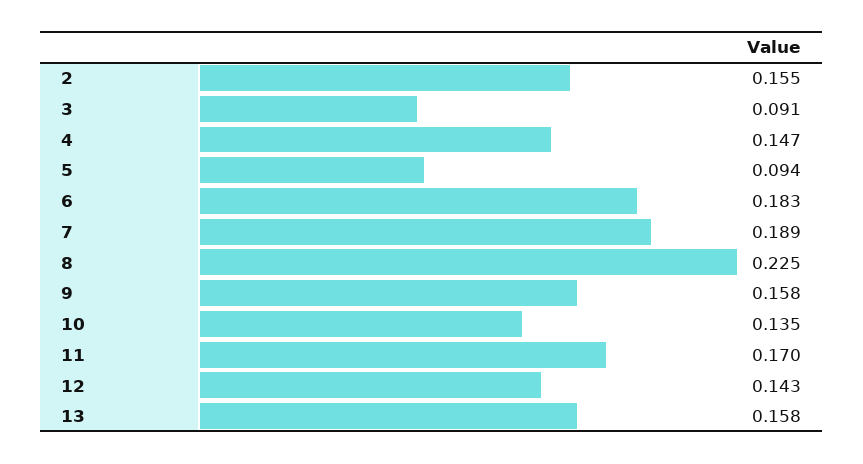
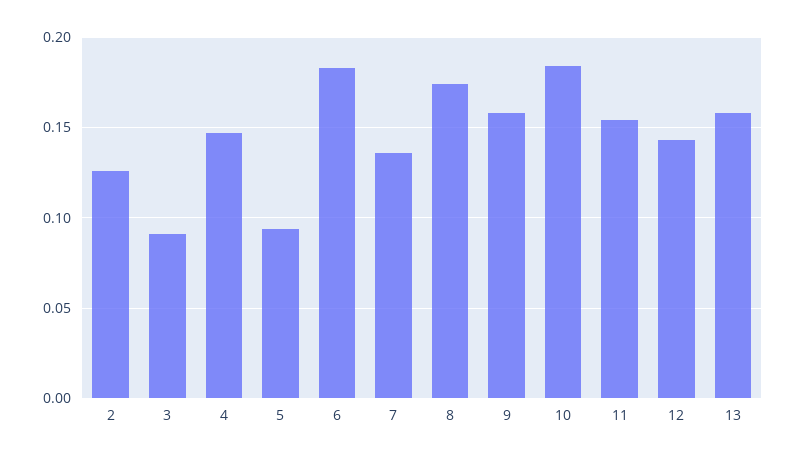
2: 0.155 -> 0.125
7: 0.189 -> 0.135
8: 0.225 -> 0.175
10: 0.135 -> 0.185
11: 0.17 -> 0.155

